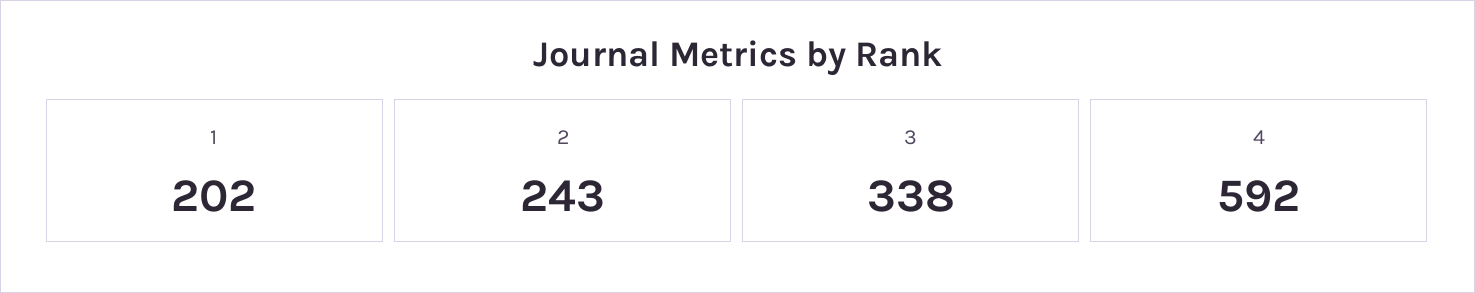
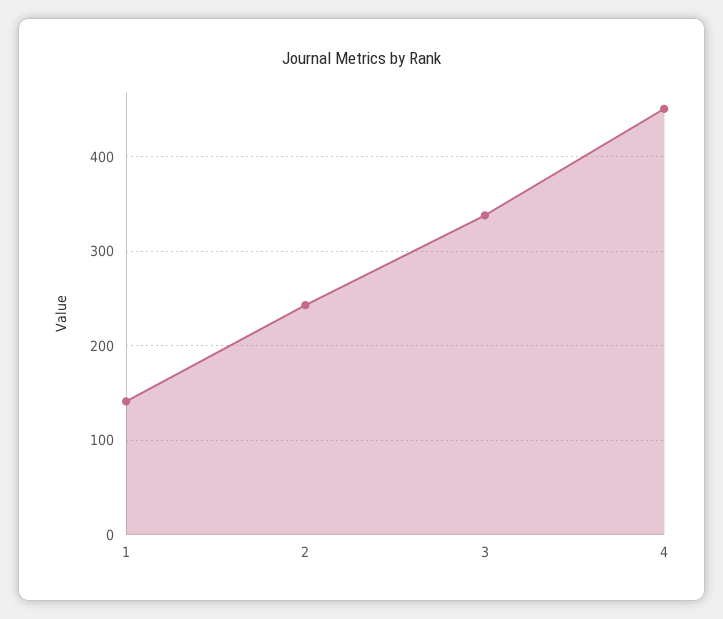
1: 202 -> 140
4: 592 -> 450

